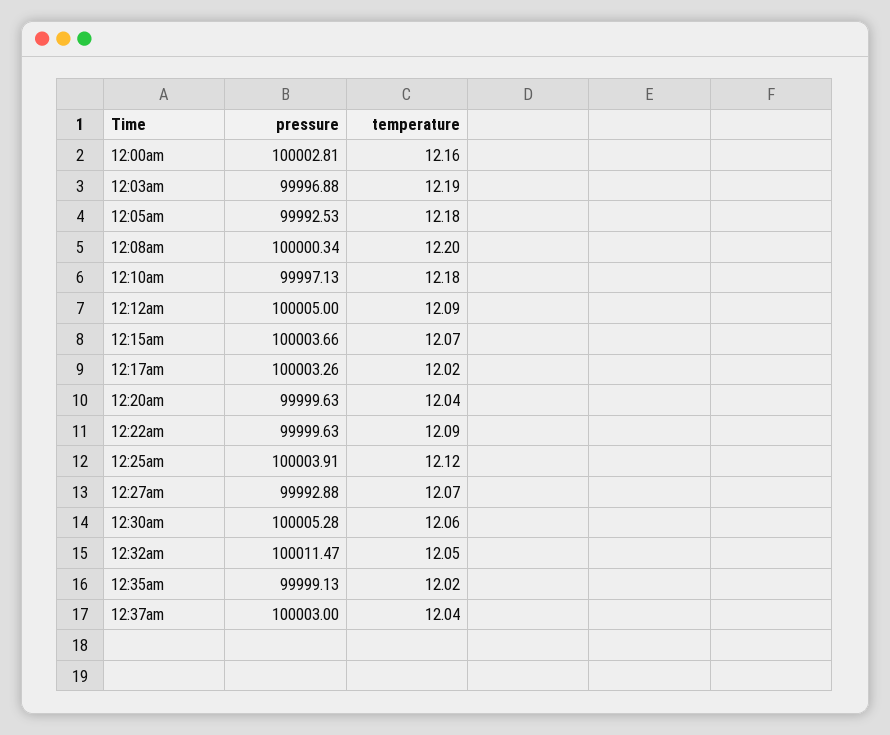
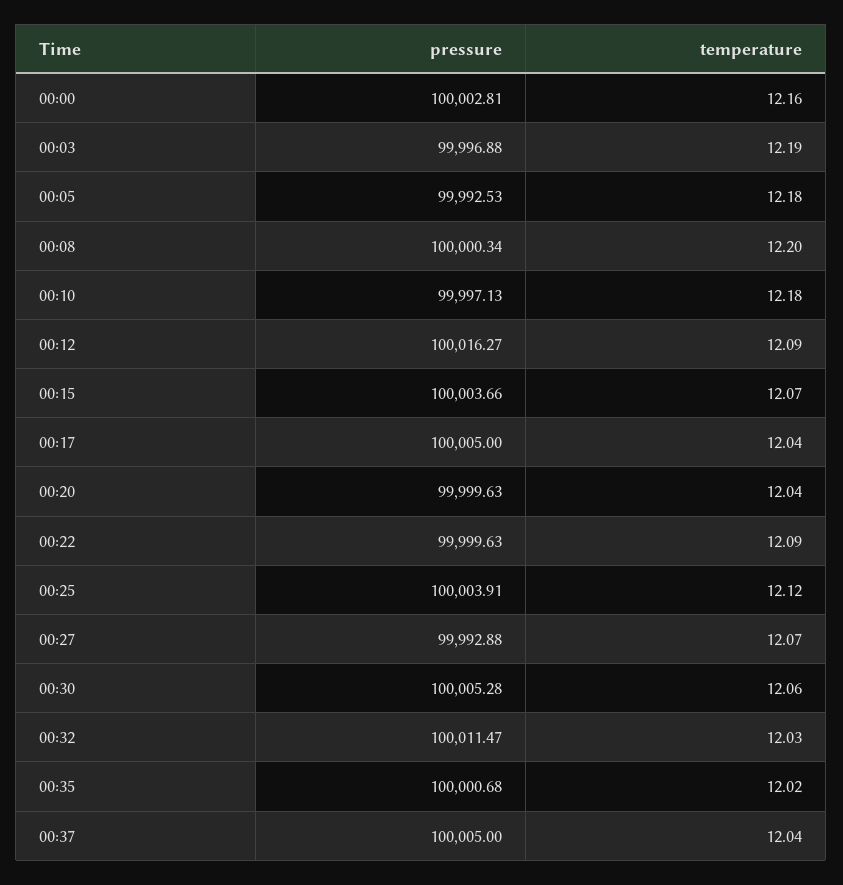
pressure, 12:12am: 100005 -> 100016.27
pressure, 12:17am: 100003.26 -> 100005
temperature, 12:17am: 12.02 -> 12.04
temperature, 12:32am: 12.05 -> 12.03
pressure, 12:35am: 99999.13 -> 100000.68
pressure, 12:37am: 100003 -> 100005

